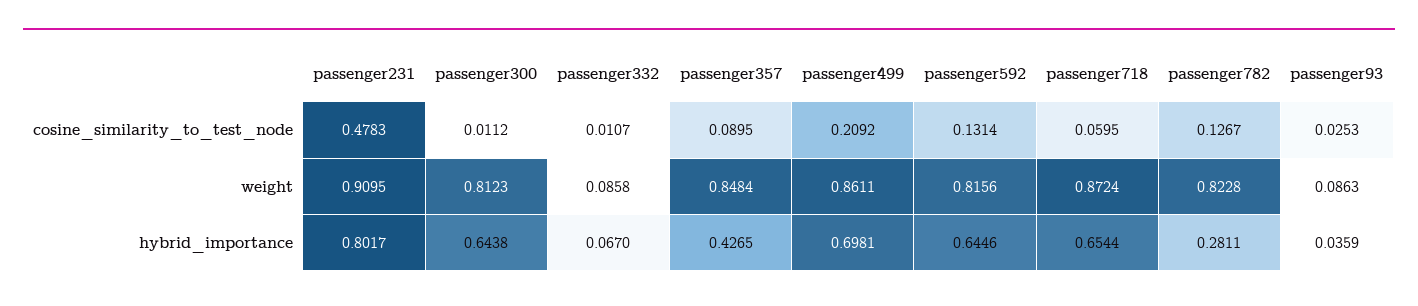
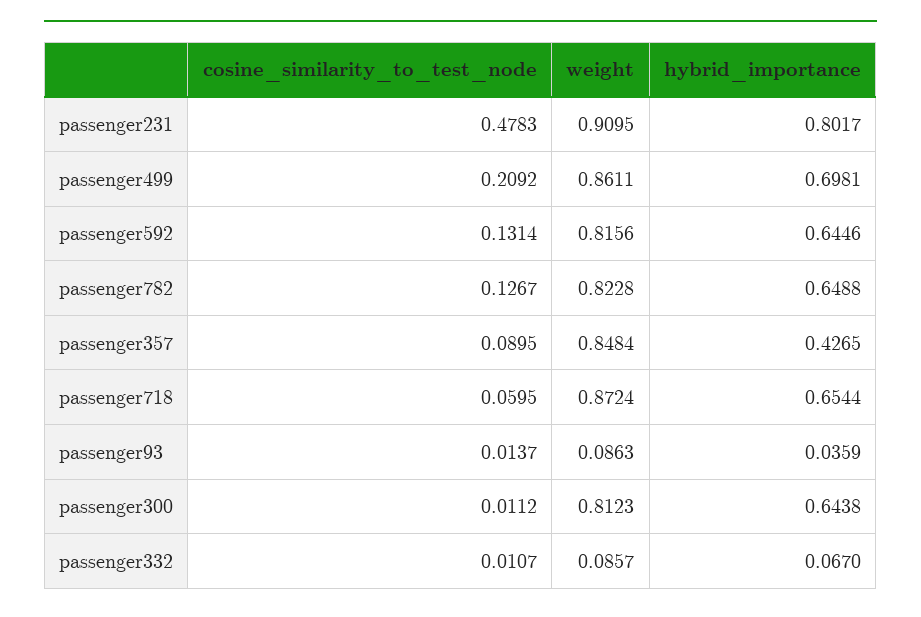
passenger93, cosine_similarity_to_test_node: 0.0253 -> 0.0137
passenger332, weight: 0.0858 -> 0.0857
passenger782, hybrid_importance: 0.2811 -> 0.6488

